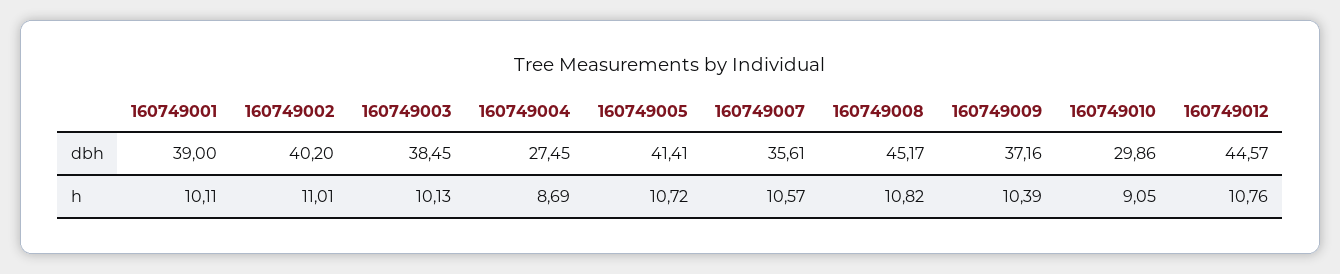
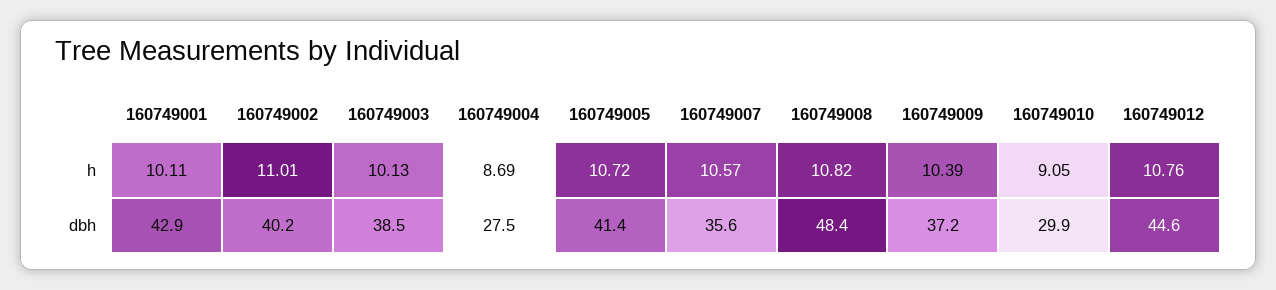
160749001, dbh: 39 -> 42.9
160749008, dbh: 45.17 -> 48.4

